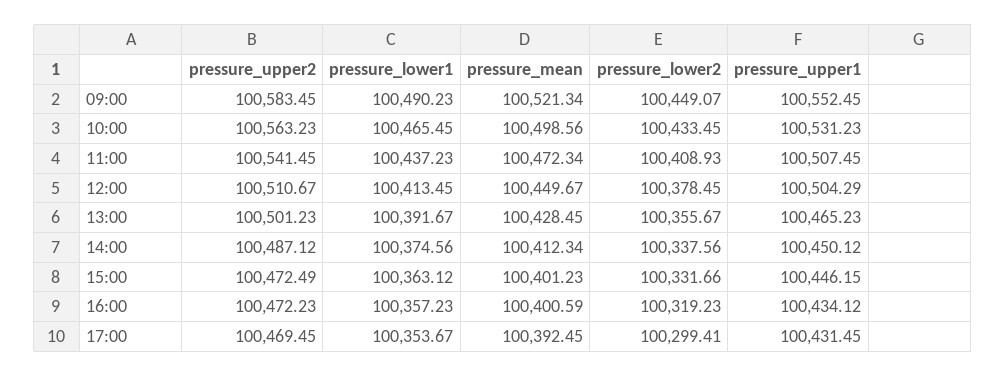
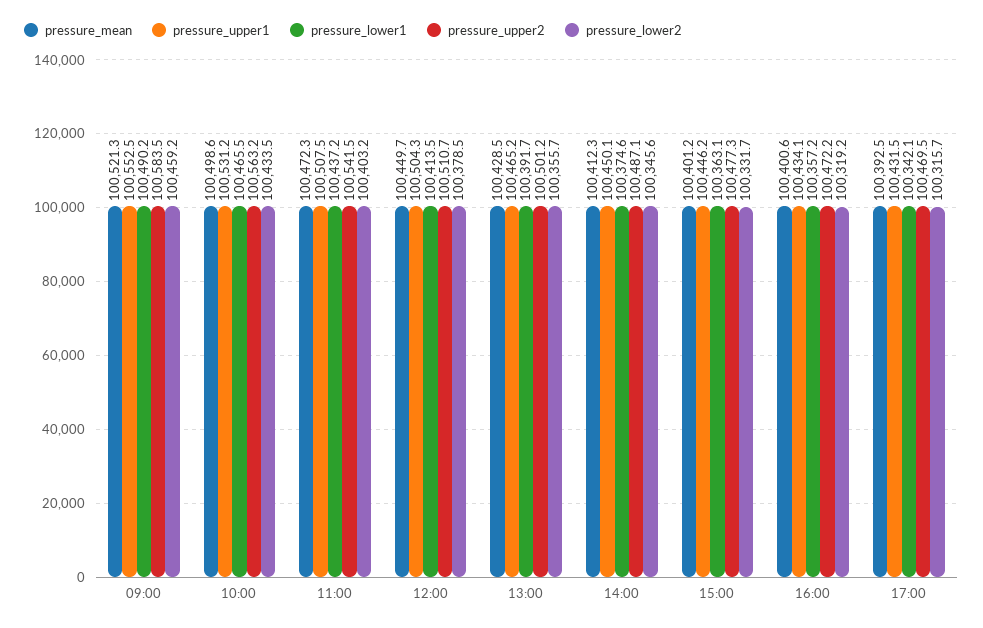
pressure_lower2, 09:00: 100449.07 -> 100459.2
pressure_lower2, 11:00: 100408.93 -> 100403.2
pressure_lower2, 14:00: 100337.56 -> 100345.6
pressure_upper2, 15:00: 100472.49 -> 100477.3
pressure_lower1, 17:00: 100353.67 -> 100342.1
pressure_lower2, 17:00: 100299.41 -> 100315.7

